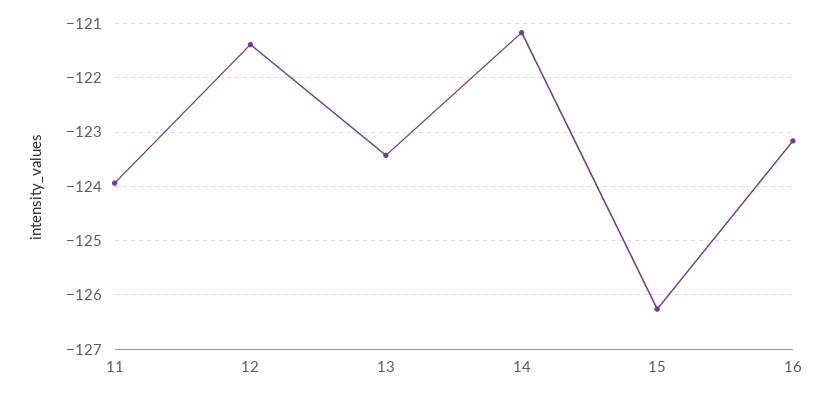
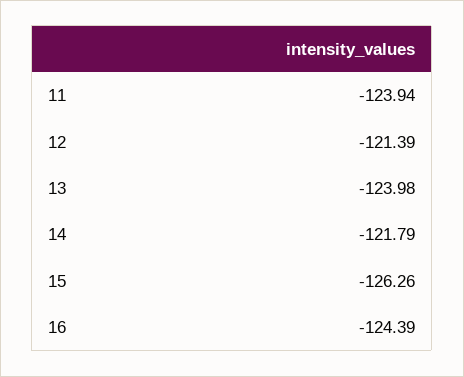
13: -123.4 -> -123.98
14: -121.2 -> -121.79
16: -123.2 -> -124.39

